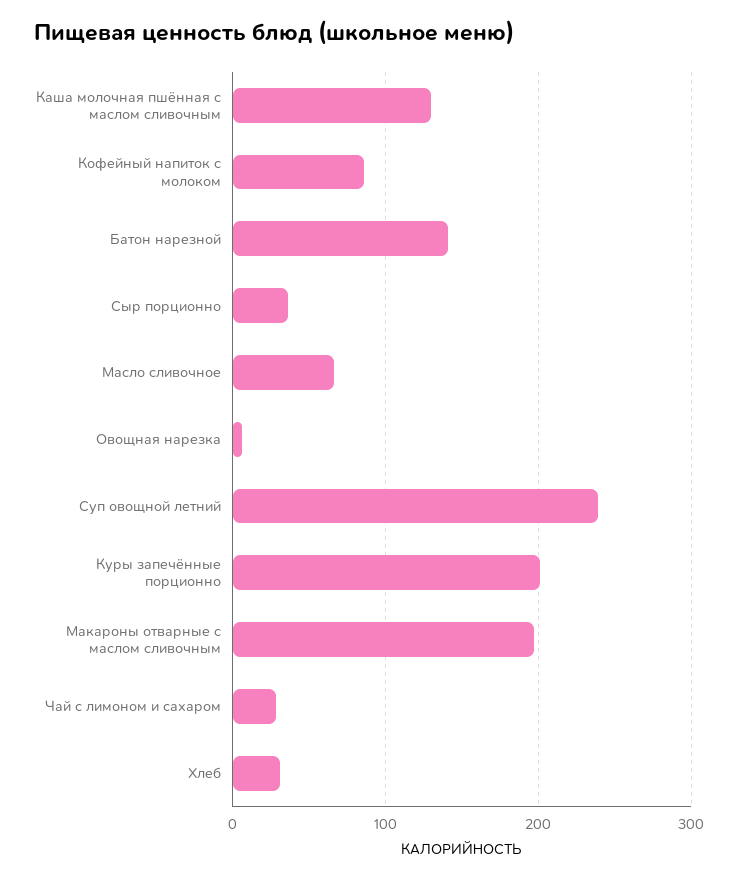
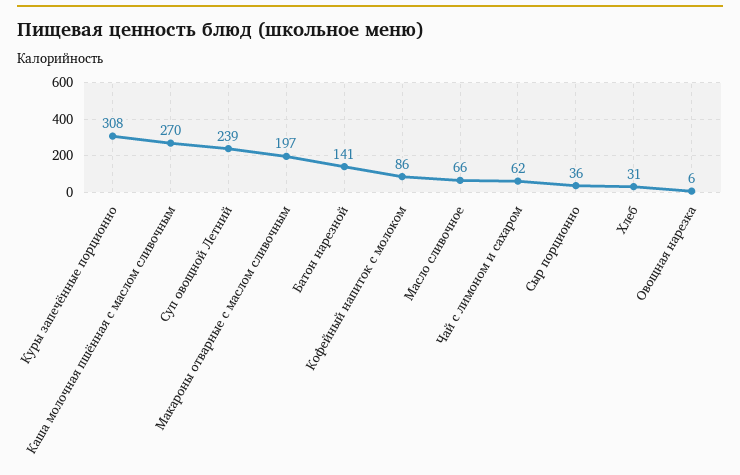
Каша молочная пшённая с маслом сливочным: 130 -> 270
Куры запечённые порционно: 200 -> 308
Чай с лимоном и сахаром: 30 -> 62

